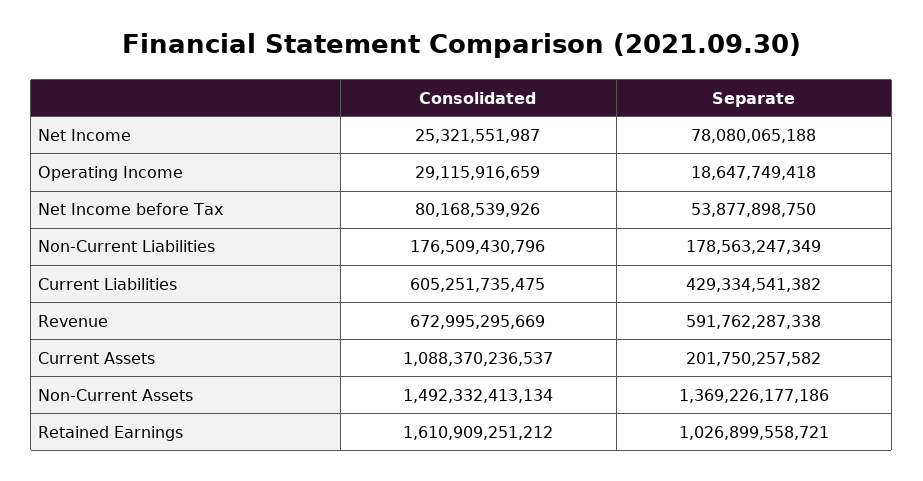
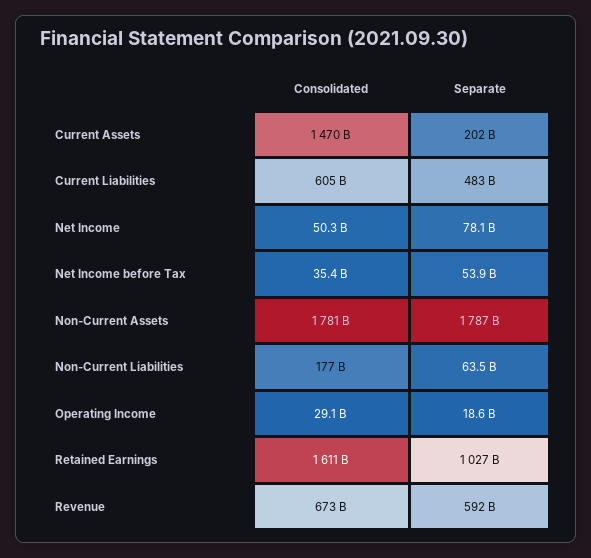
Consolidated, Net Income: 25321551987 -> 50300000000
Consolidated, Net Income before Tax: 80168539926 -> 35400000000
Separate, Non-Current Liabilities: 178563247349 -> 63500000000
Separate, Current Liabilities: 429334541382 -> 483000000000
Consolidated, Current Assets: 1088370236537 -> 1470000000000
Consolidated, Non-Current Assets: 1492332413134 -> 1781000000000
Separate, Non-Current Assets: 1369226177186 -> 1787000000000

